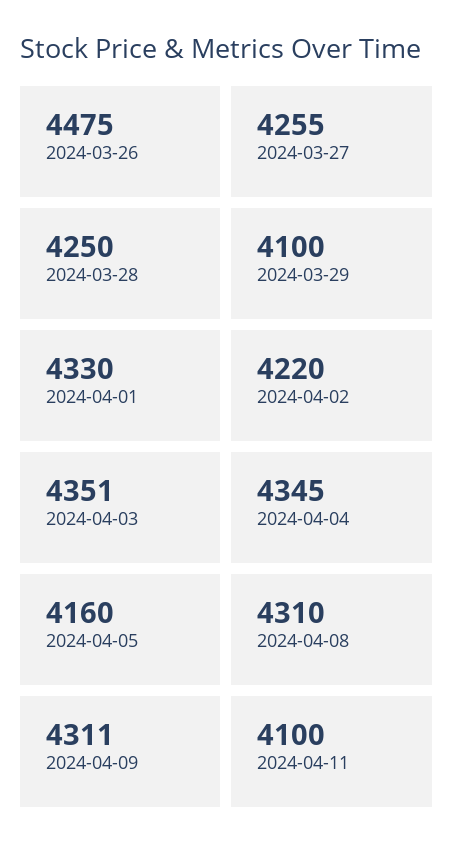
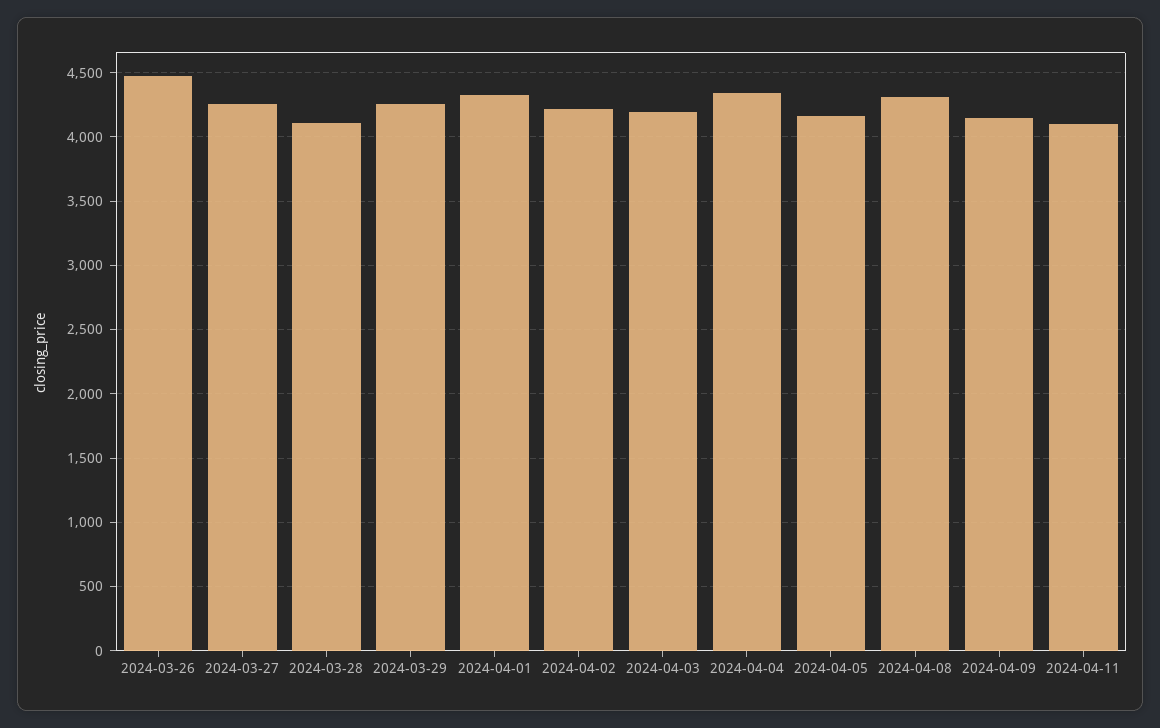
2024-03-28: 4250 -> 4100
2024-03-29: 4100 -> 4250
2024-04-03: 4351 -> 4200
2024-04-09: 4311 -> 4150

